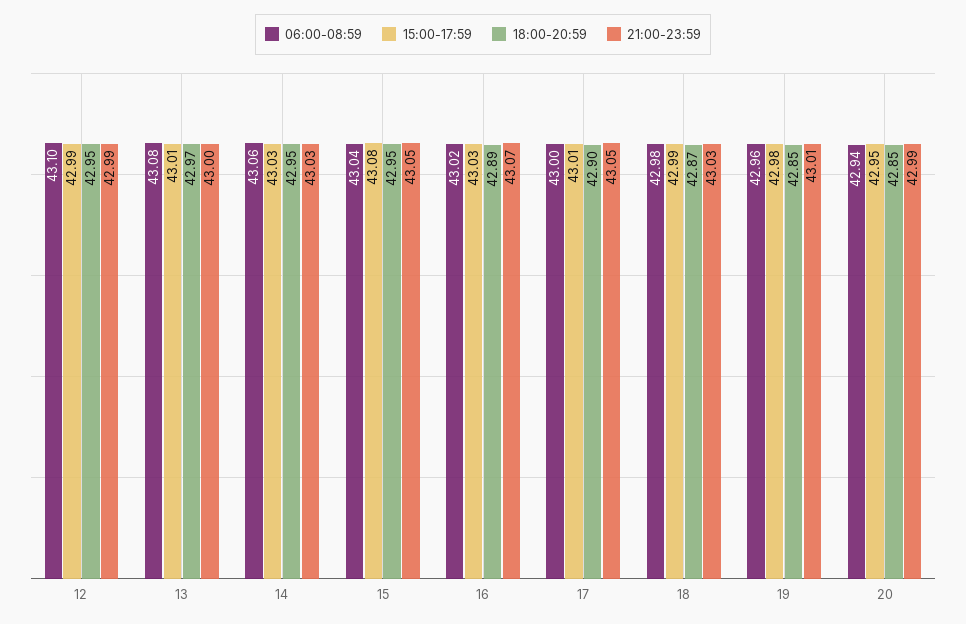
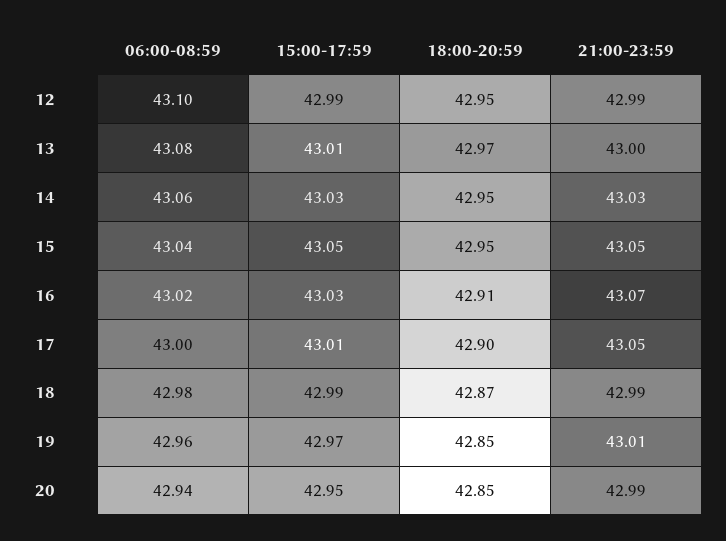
15:00-17:59, 15: 43.08 -> 43.05
18:00-20:59, 16: 42.89 -> 42.91
21:00-23:59, 18: 43.03 -> 42.99
15:00-17:59, 19: 42.98 -> 42.97

